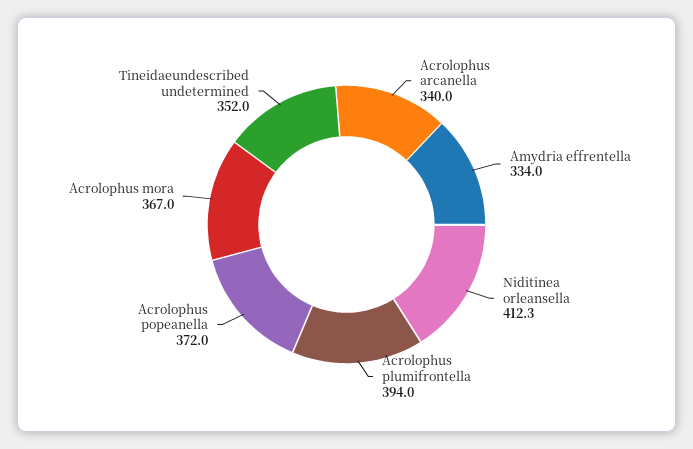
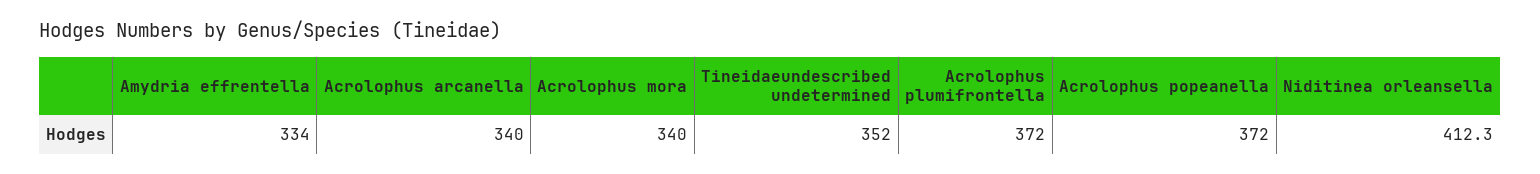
Acrolophus plumifrontella: 394 -> 372
Acrolophus mora: 367 -> 340

